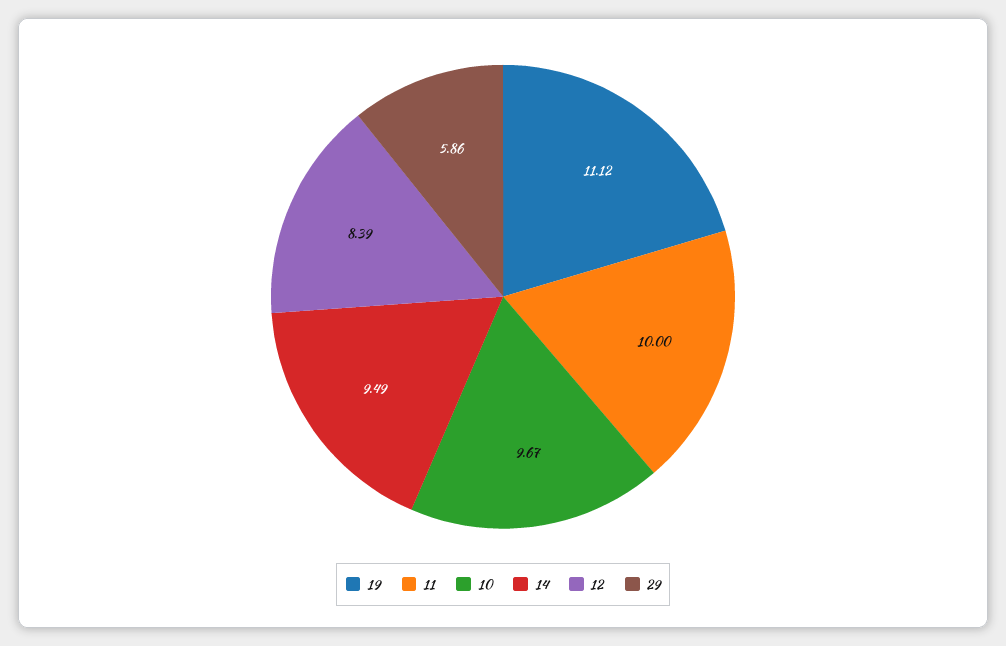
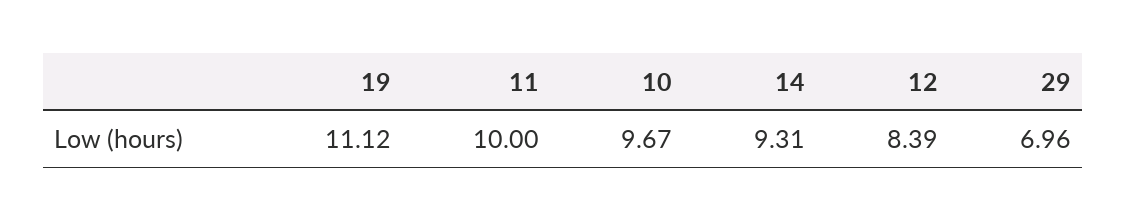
14: 9.49 -> 9.31
29: 5.86 -> 6.96

